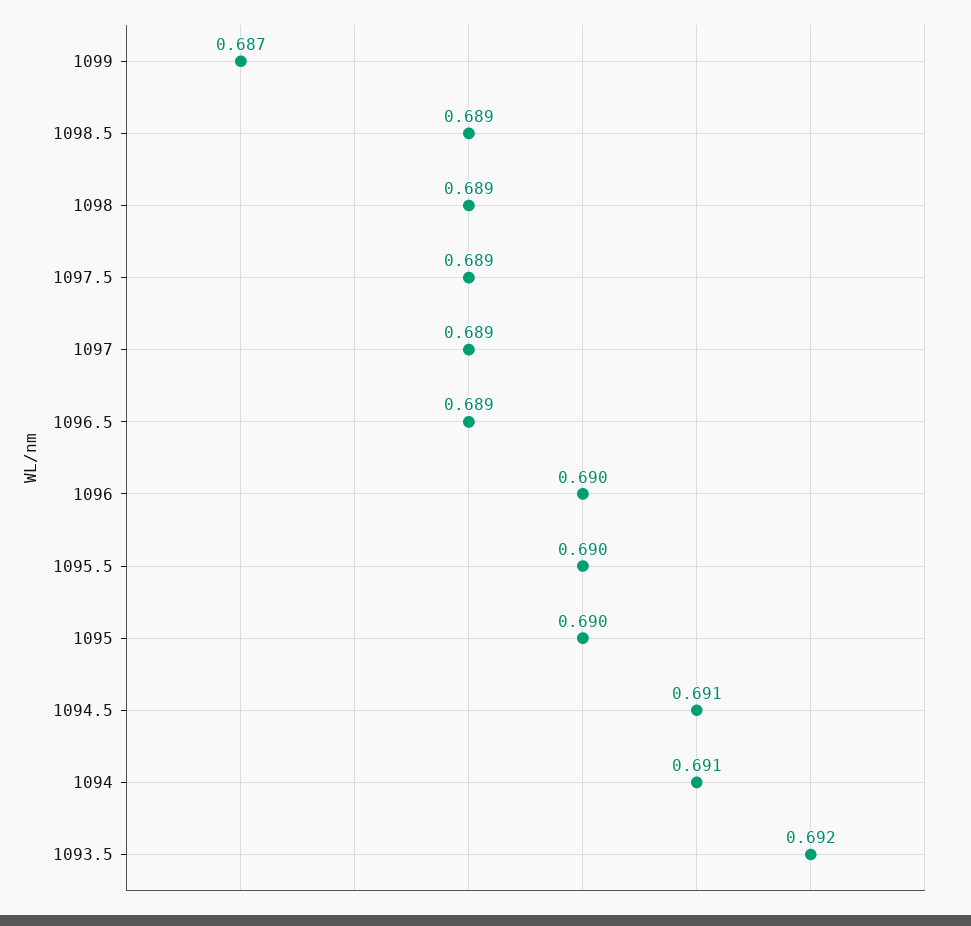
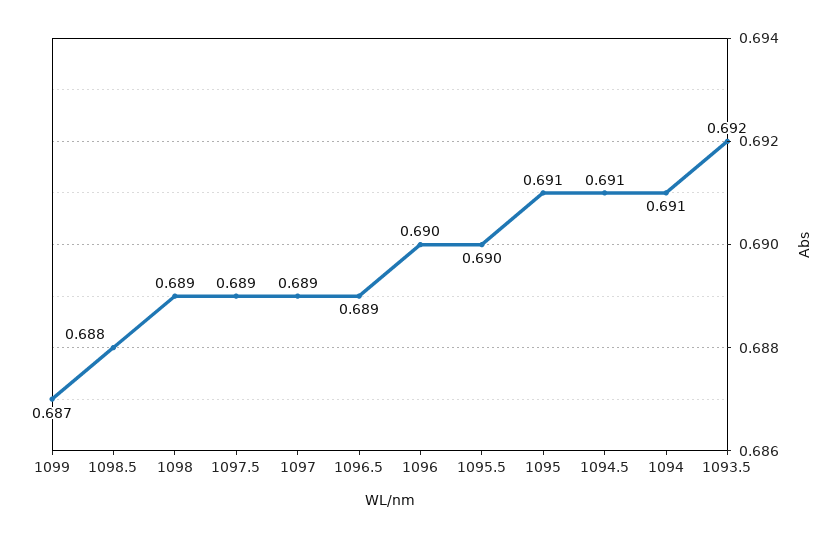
1098.5: 0.689 -> 0.688
1095: 0.69 -> 0.691

